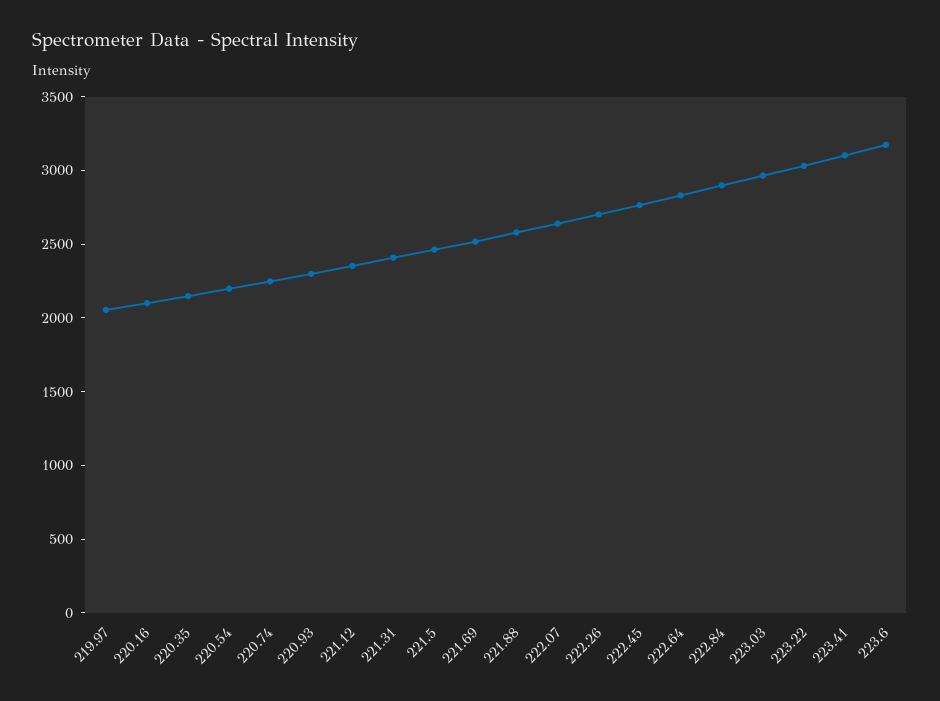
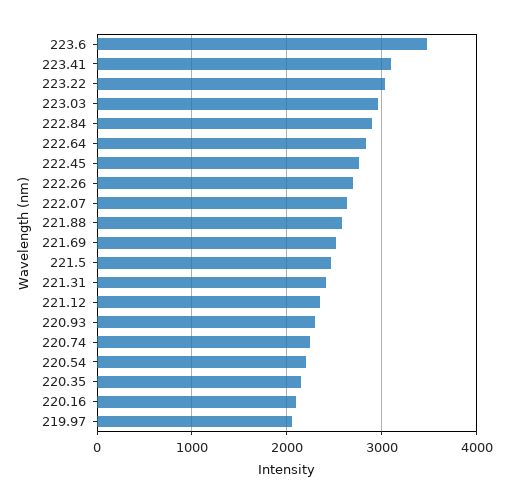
223.6: 3200 -> 3500

